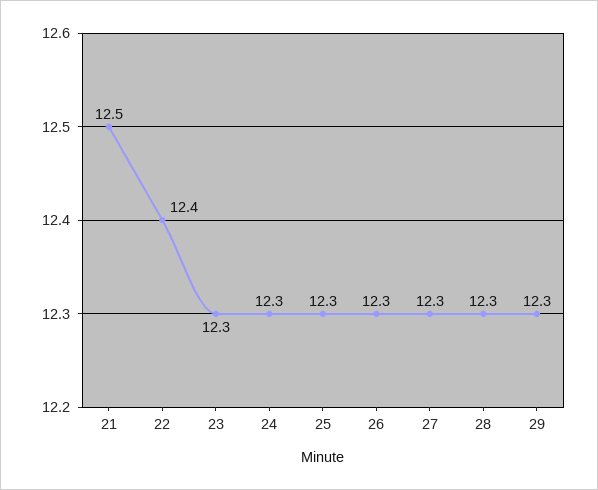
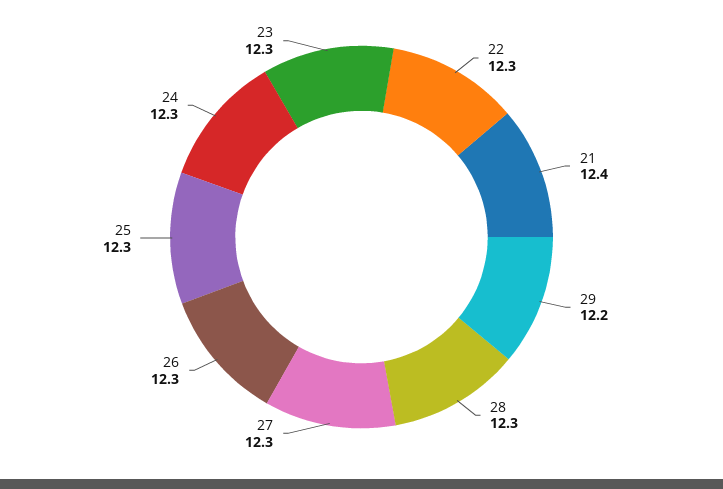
21: 12.5 -> 12.4
22: 12.4 -> 12.3
29: 12.3 -> 12.2

